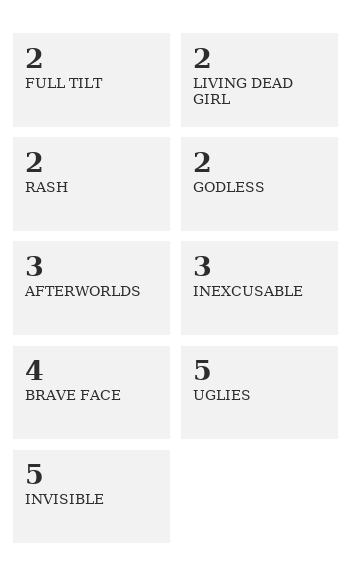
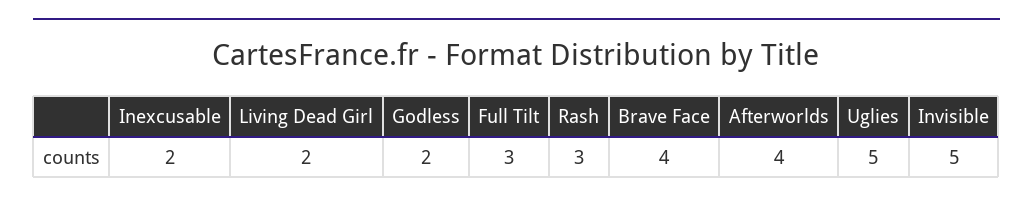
FULL TILT: 2 -> 3
RASH: 2 -> 3
AFTERWORLDS: 3 -> 4
INEXCUSABLE: 3 -> 2

